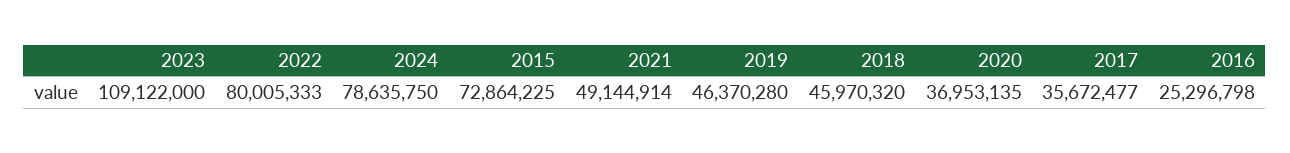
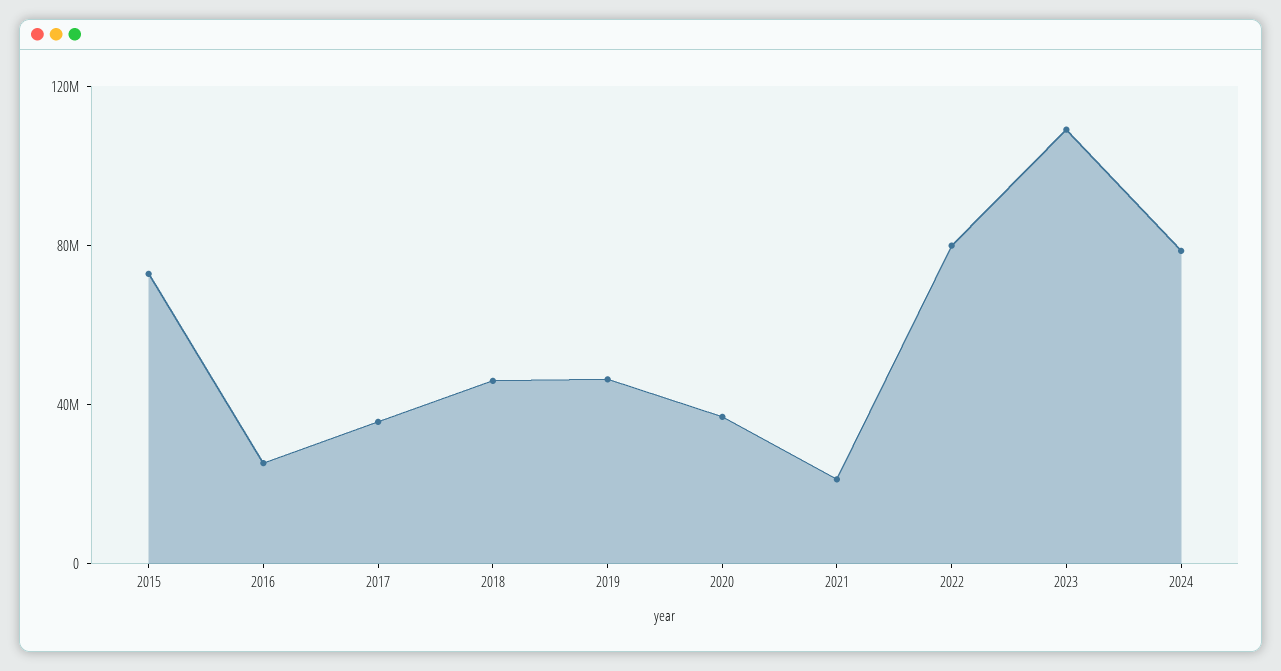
2021: 49144914 -> 20000000

